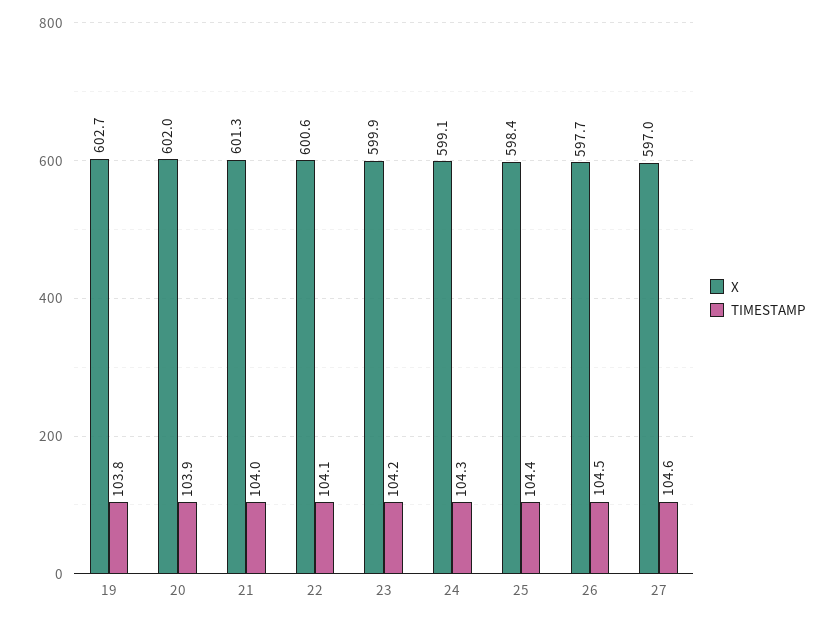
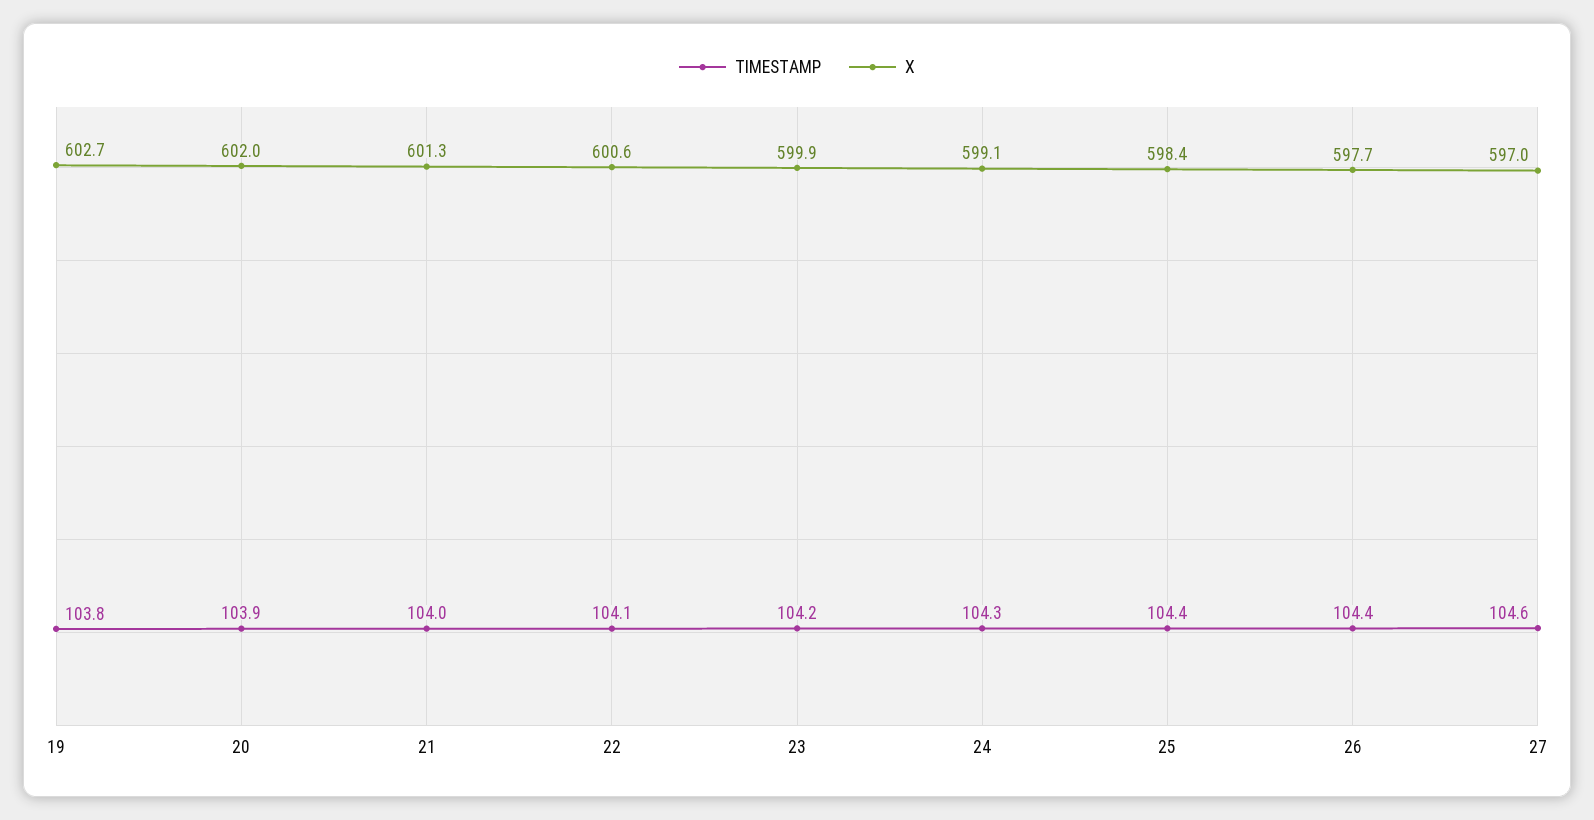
TIMESTAMP, 26: 104.5 -> 104.4

